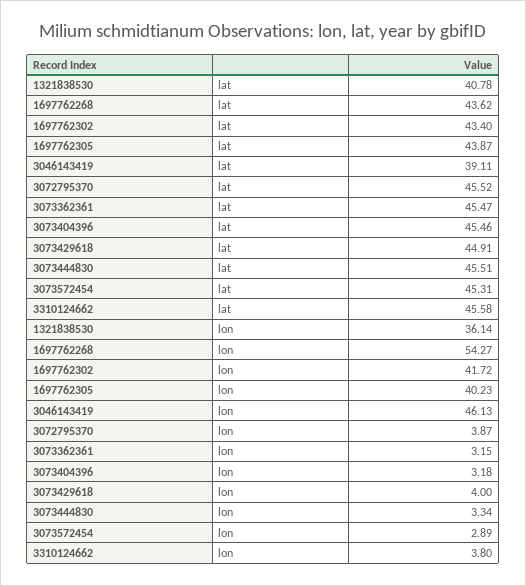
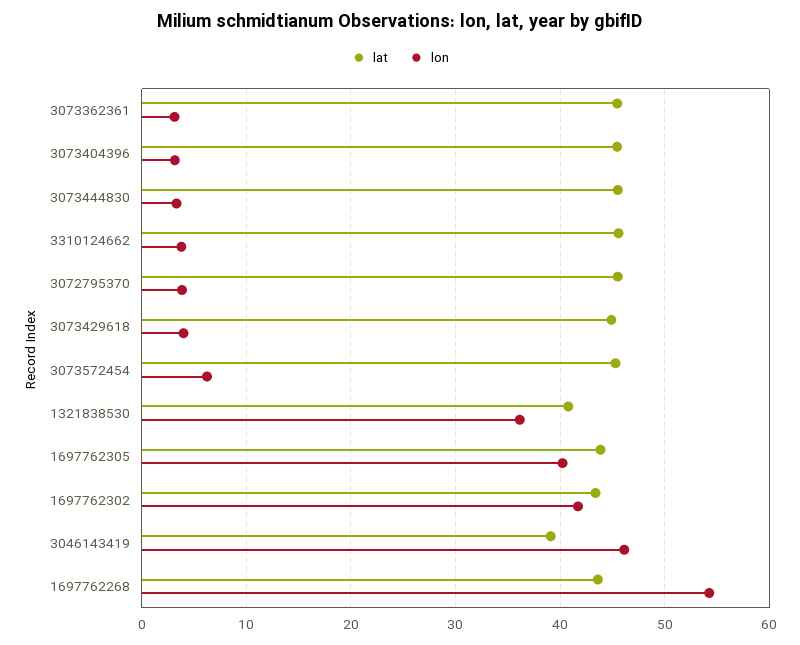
lon, 3073572454: 2.89 -> 6

